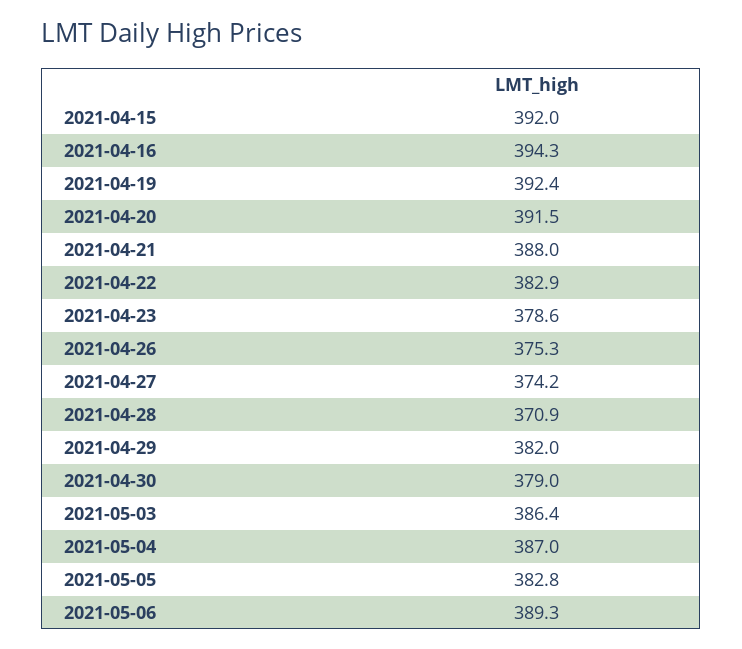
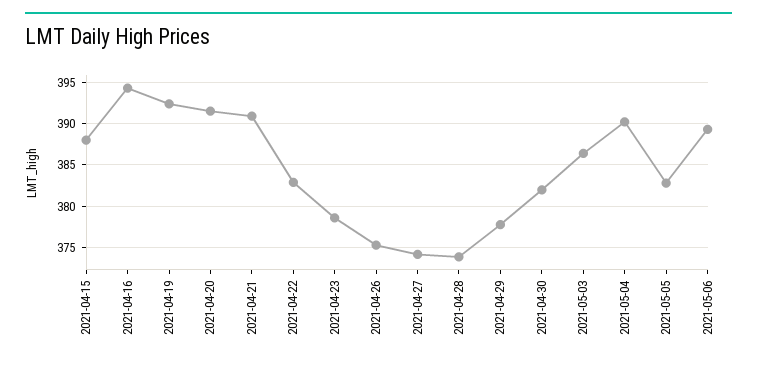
2021-04-15: 392 -> 388
2021-04-21: 388 -> 391
2021-04-28: 370.9 -> 374
2021-04-29: 382 -> 378
2021-04-30: 379 -> 382
2021-05-04: 387 -> 390

